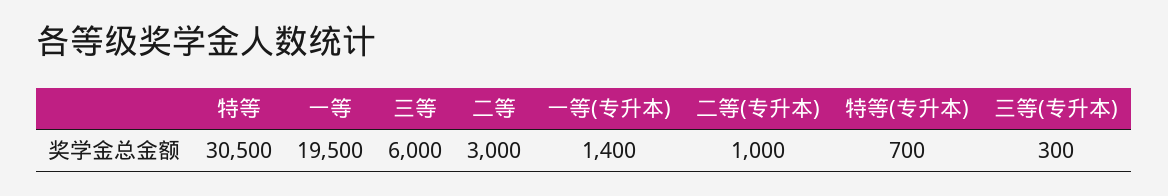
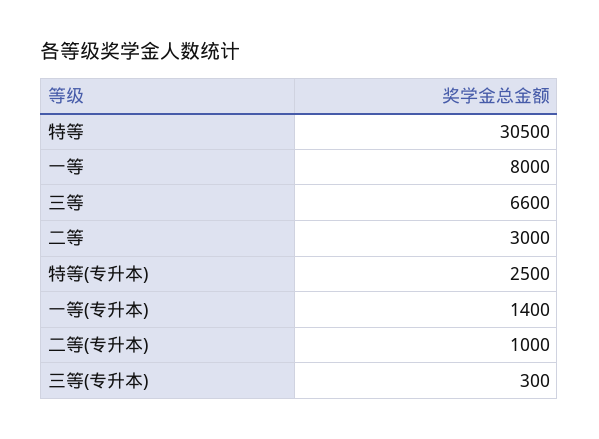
一等: 19500 -> 8000
三等: 6000 -> 6600
特等(专升本): 700 -> 2500

